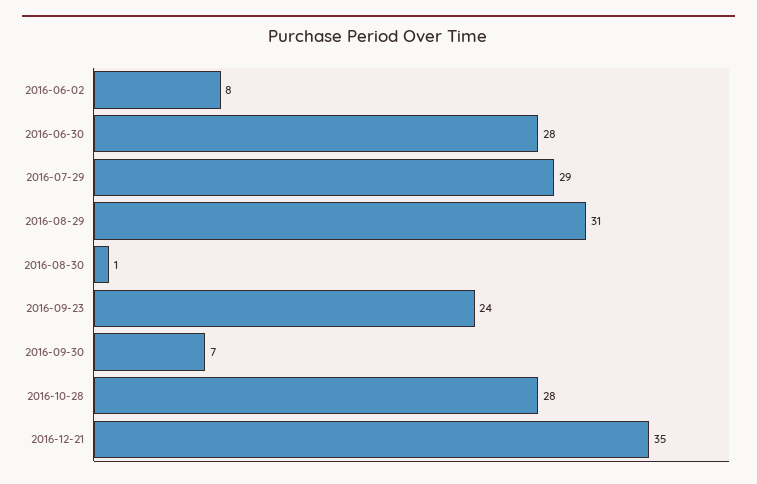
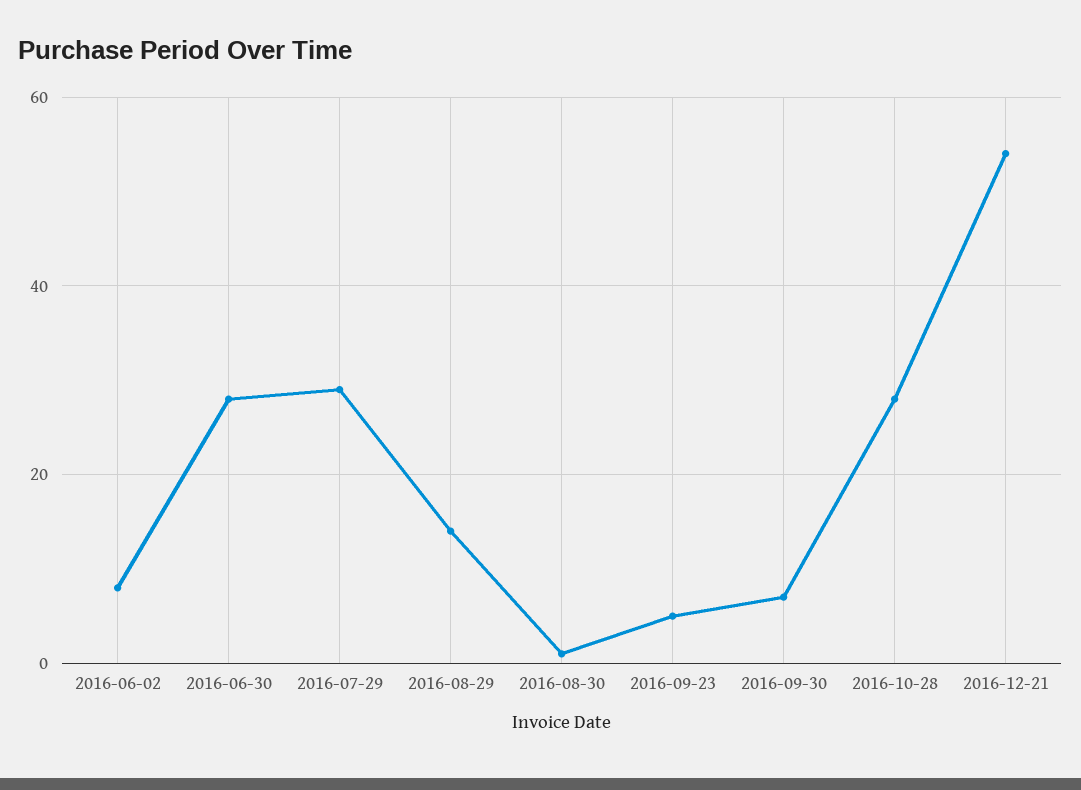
2016-08-29: 31 -> 15
2016-09-23: 24 -> 5
2016-12-21: 35 -> 55

